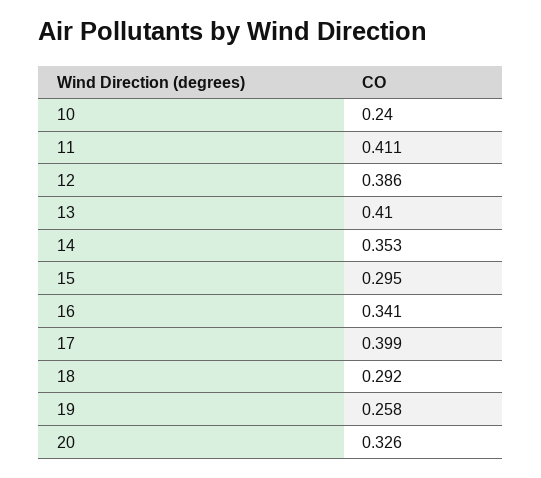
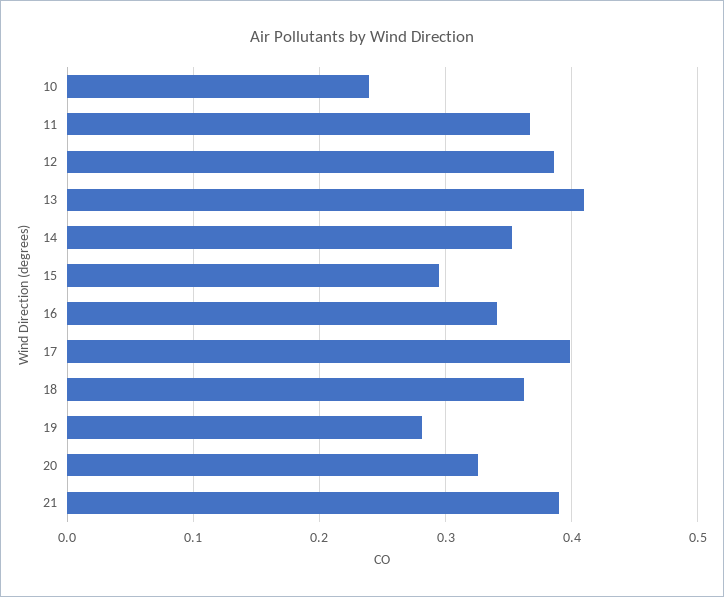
11: 0.411 -> 0.37
18: 0.292 -> 0.36
19: 0.258 -> 0.28
21: none -> 0.39

